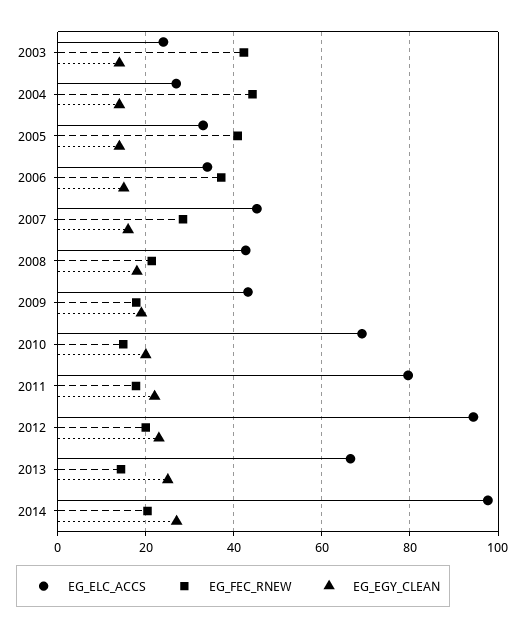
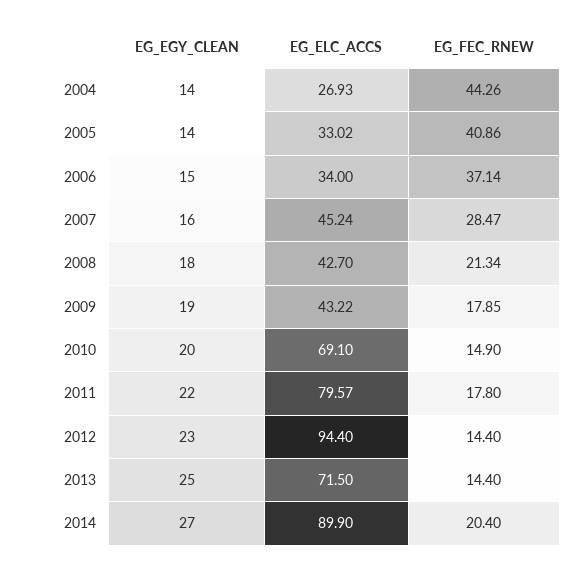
EG_ELC_ACCS, 2003: 24 -> none
EG_FEC_RNEW, 2003: 42 -> none
EG_EGY_CLEAN, 2003: 14 -> none
EG_FEC_RNEW, 2012: 20 -> 14.4
EG_ELC_ACCS, 2013: 66 -> 71.5
EG_ELC_ACCS, 2014: 98 -> 89.9

